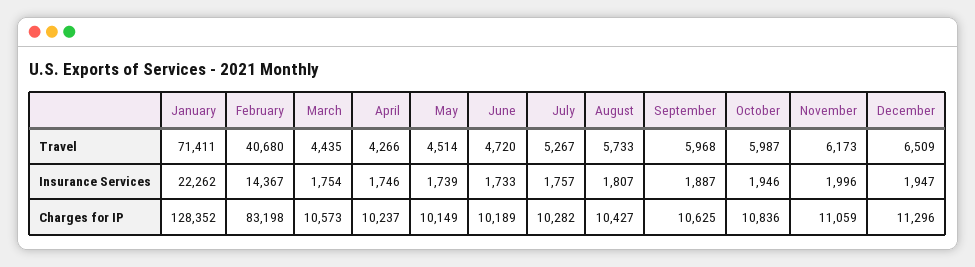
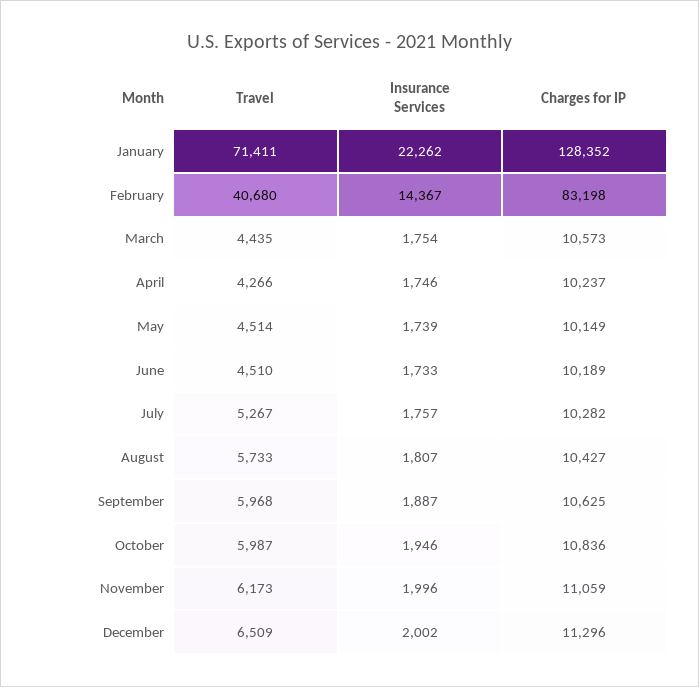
June, Travel: 4720 -> 4510
December, Insurance Services: 1947 -> 2002

